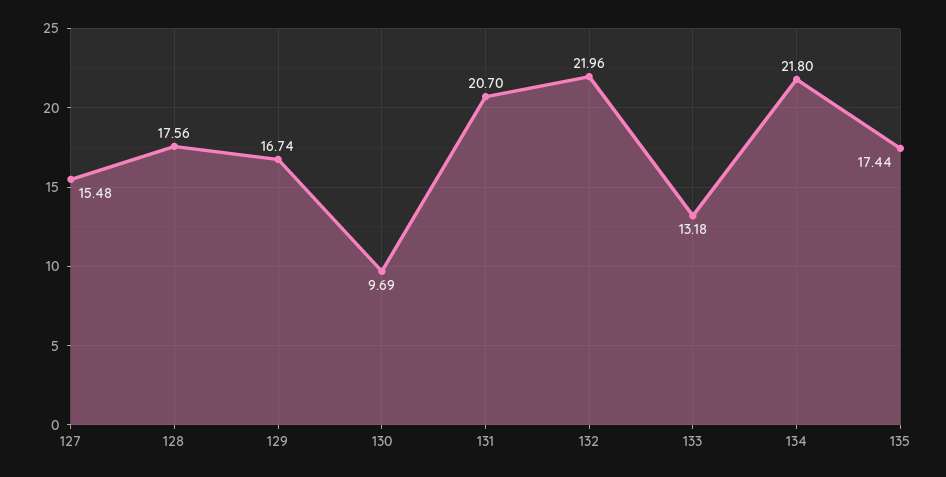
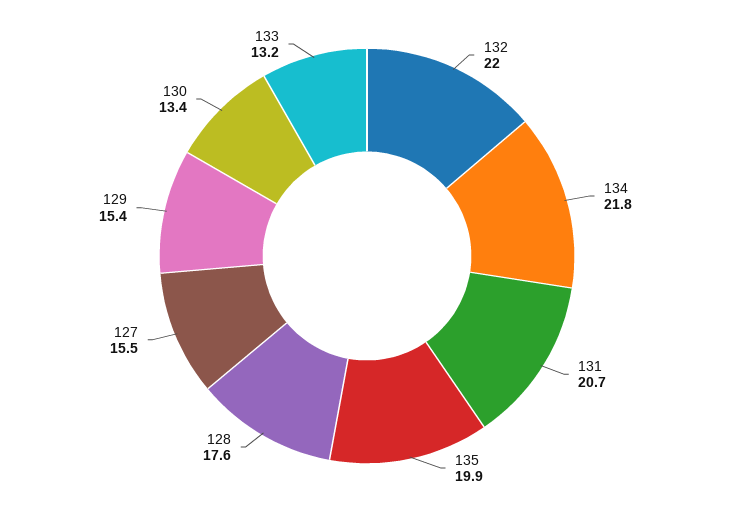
129: 16.74 -> 15.4
130: 9.69 -> 13.4
135: 17.44 -> 19.9

